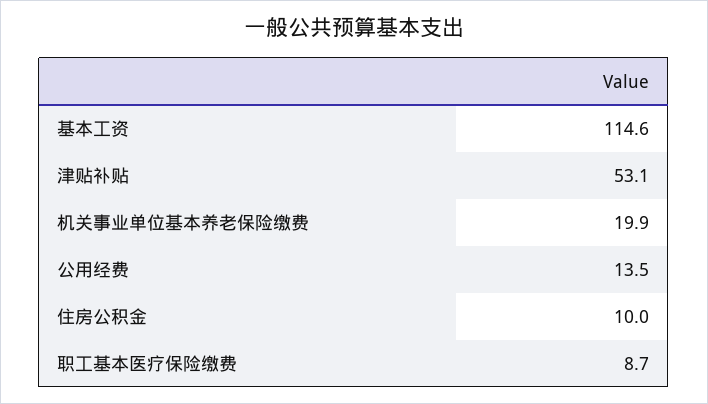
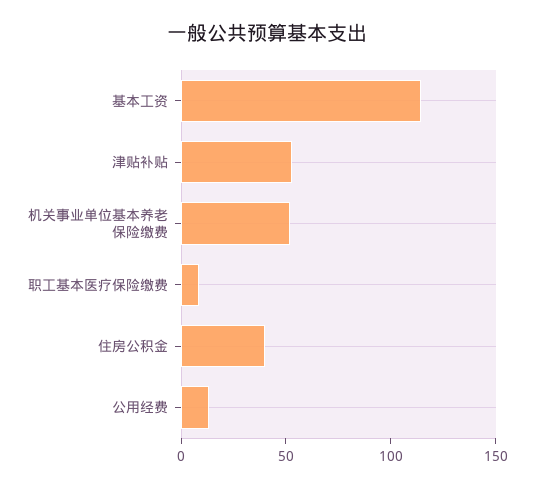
机关事业单位基本养老保险缴费: 19.9 -> 50
住房公积金: 10 -> 40

